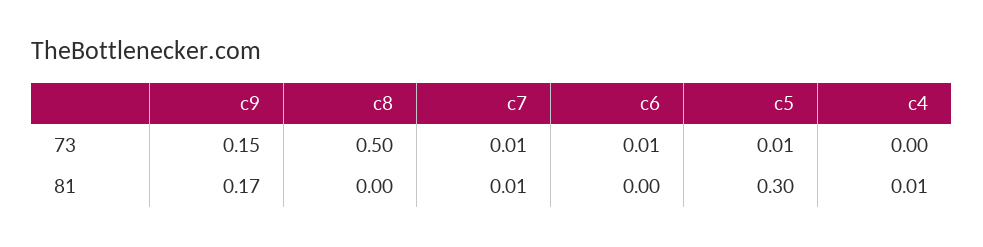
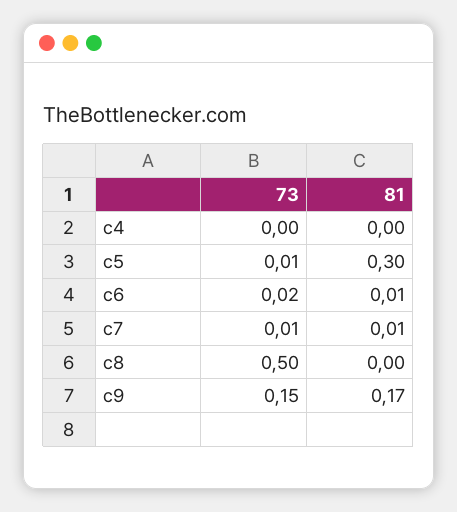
c6, 73: 0.01 -> 0.02
c6, 81: 0 -> 0.01
c4, 81: 0.01 -> 0

